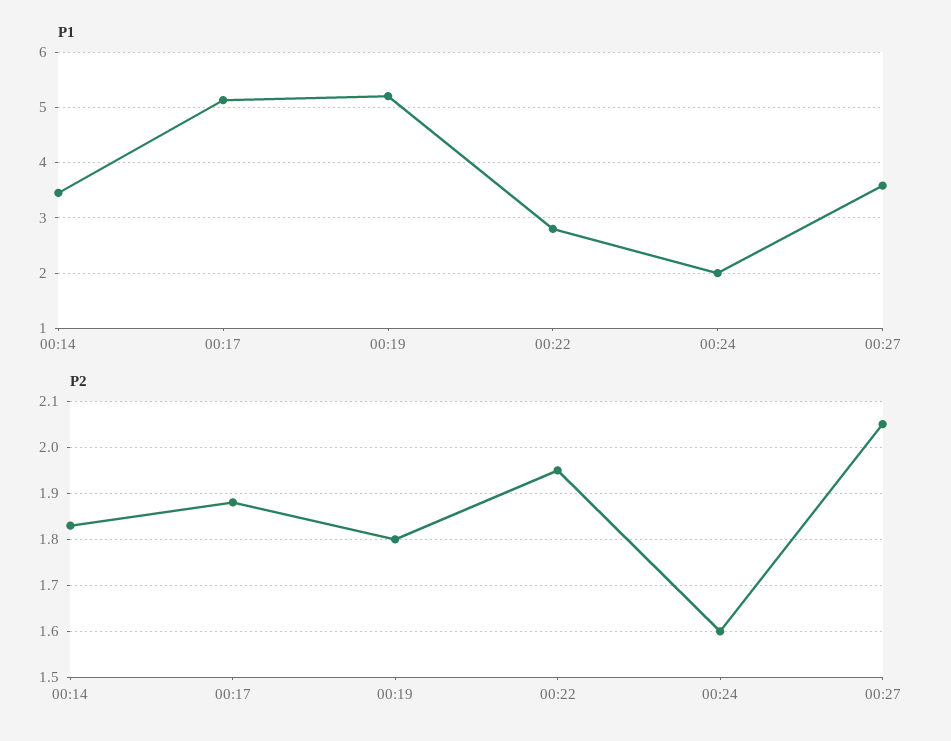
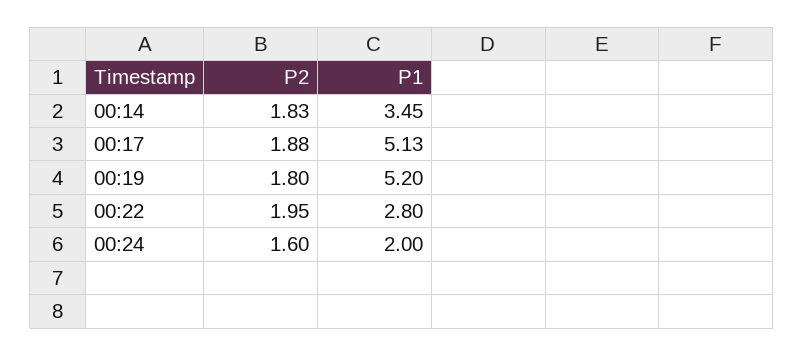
P1, 00:27: 3.6 -> none
P2, 00:27: 2.05 -> none

